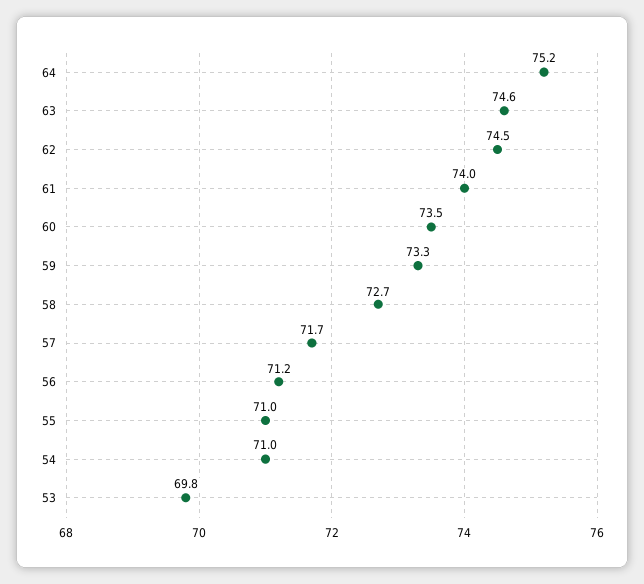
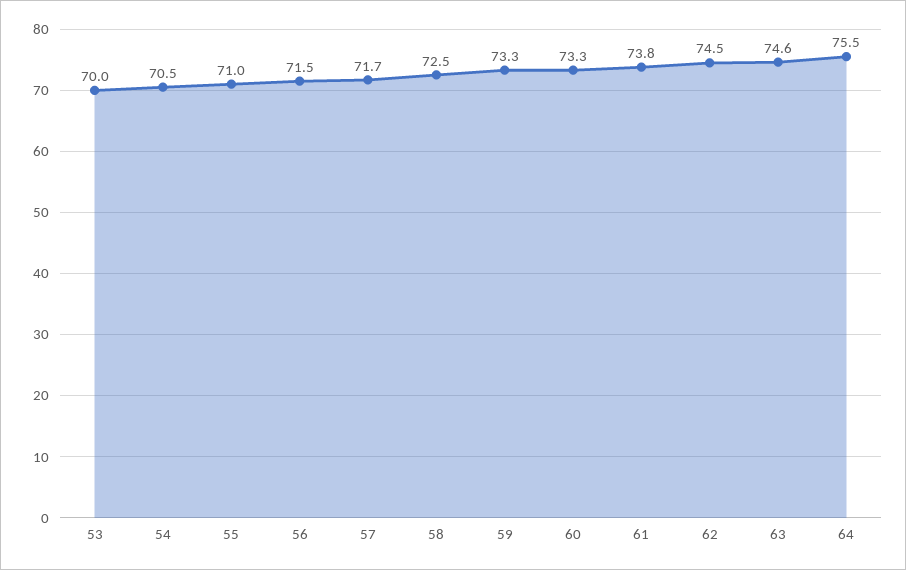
64: 75.2 -> 75.5
61: 74 -> 73.8
60: 73.5 -> 73.3
58: 72.7 -> 72.5
56: 71.2 -> 71.5
54: 71 -> 70.5
53: 69.8 -> 70

